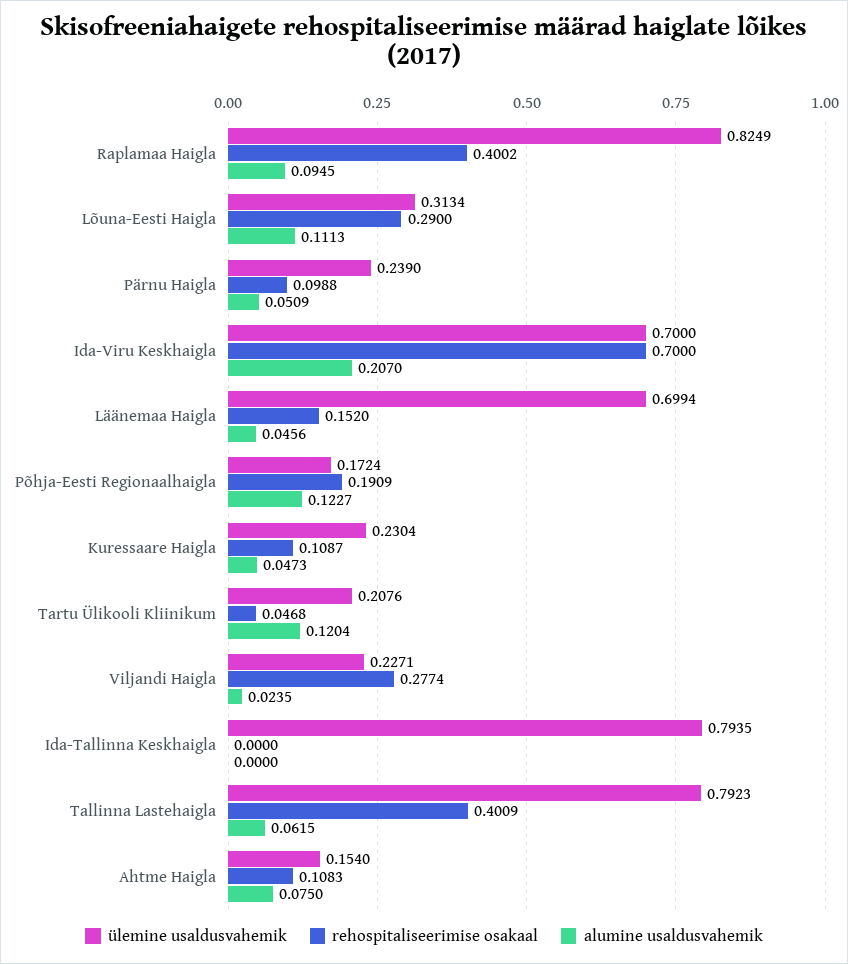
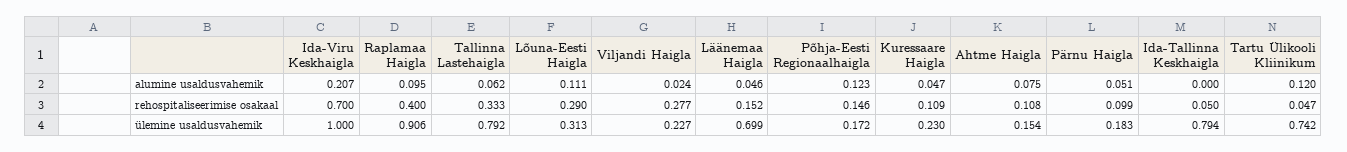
ülemine usaldusvahemik, Raplamaa Haigla: 0.8249 -> 0.906
ülemine usaldusvahemik, Pärnu Haigla: 0.239 -> 0.183
ülemine usaldusvahemik, Ida-Viru Keskhaigla: 0.7 -> 1
rehospitaliseerimise osakaal, Põhja-Eesti Regionaalhaigla: 0.1909 -> 0.146
ülemine usaldusvahemik, Tartu Ülikooli Kliinikum: 0.2076 -> 0.742
rehospitaliseerimise osakaal, Ida-Tallinna Keskhaigla: 0 -> 0.05
rehospitaliseerimise osakaal, Tallinna Lastehaigla: 0.4009 -> 0.333

